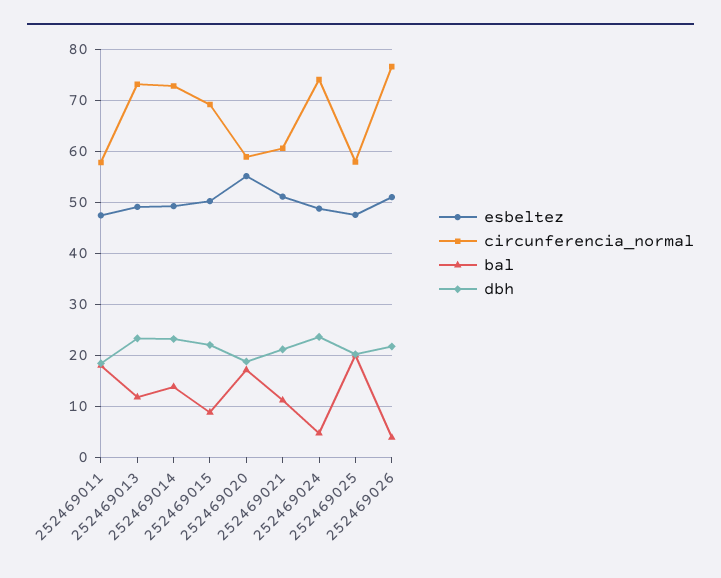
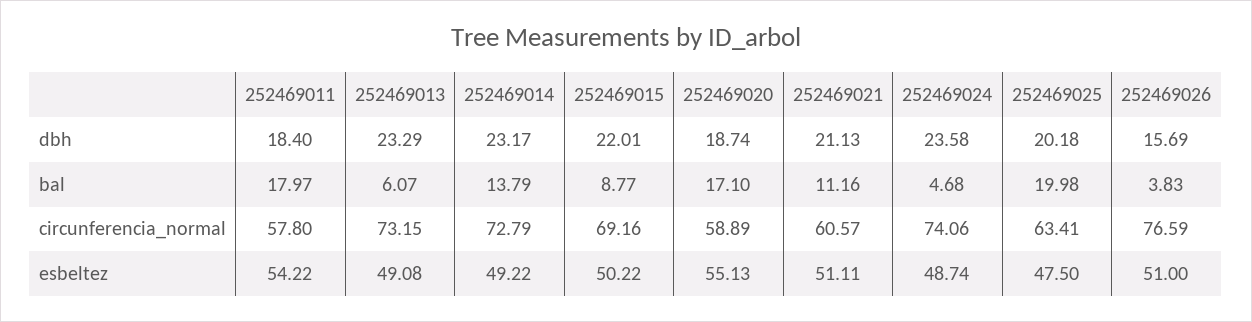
esbeltez, 252469011: 48 -> 54.22
bal, 252469013: 12 -> 6.07
circunferencia_normal, 252469025: 58 -> 63.41
dbh, 252469026: 22 -> 15.69

